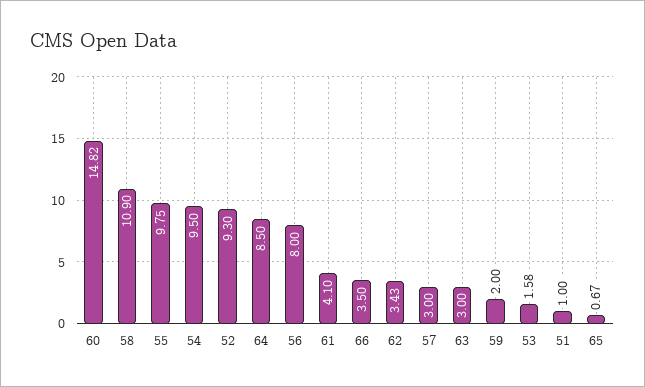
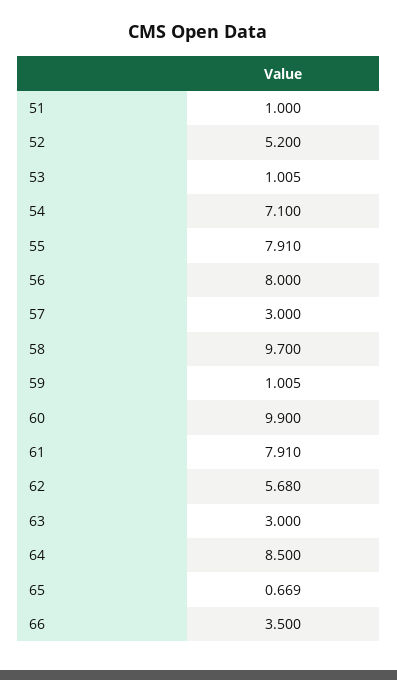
60: 14.82 -> 9.9
58: 10.9 -> 9.7
55: 9.75 -> 7.91
54: 9.5 -> 7.1
52: 9.3 -> 5.2
61: 4.1 -> 7.91
62: 3.43 -> 5.68
59: 2 -> 1.005
53: 1.58 -> 1.005

